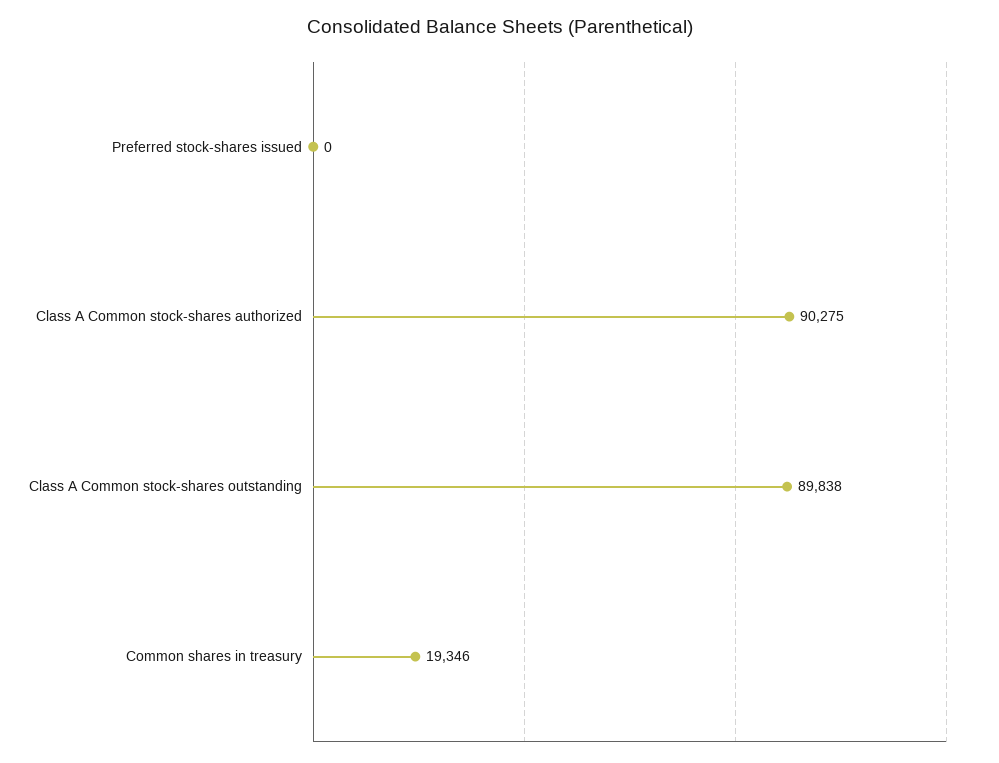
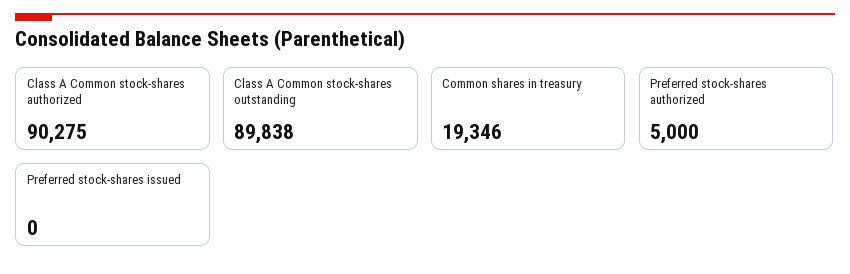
Preferred stock-shares authorized: none -> 5000

